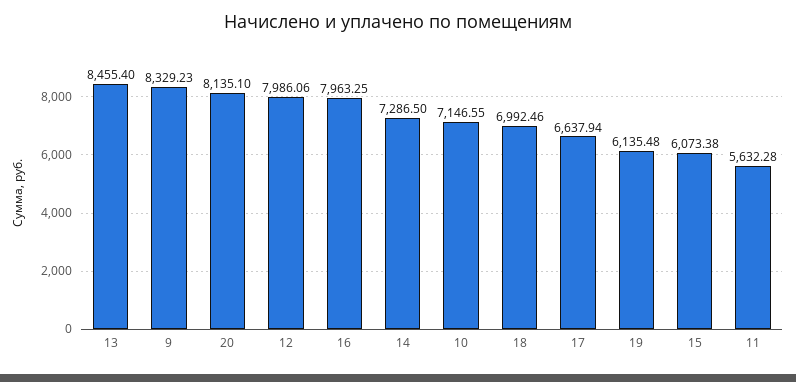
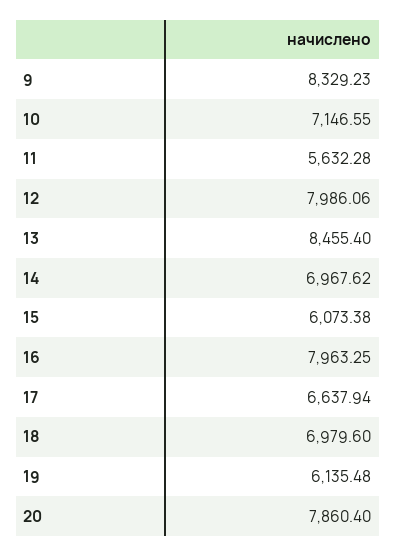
20: 8135.1 -> 7860.4
14: 7286.5 -> 6967.62
18: 6992.46 -> 6979.6

